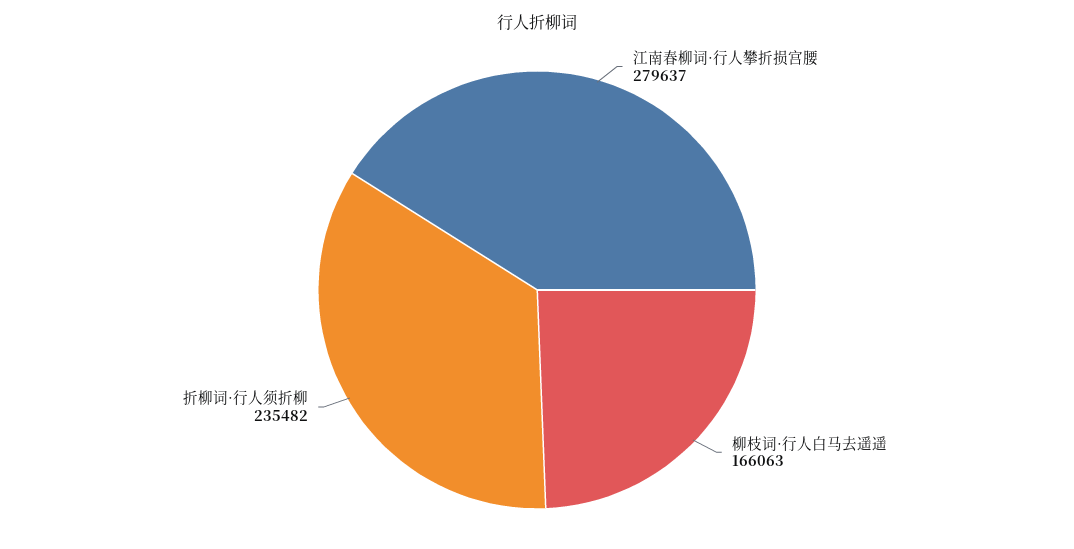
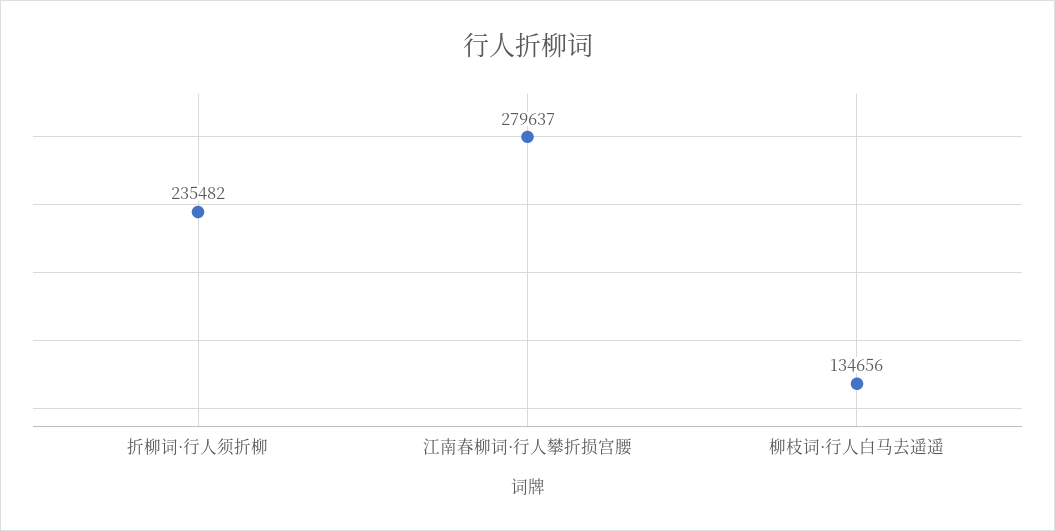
柳枝词·行人白马去遥遥: 166063 -> 134656

